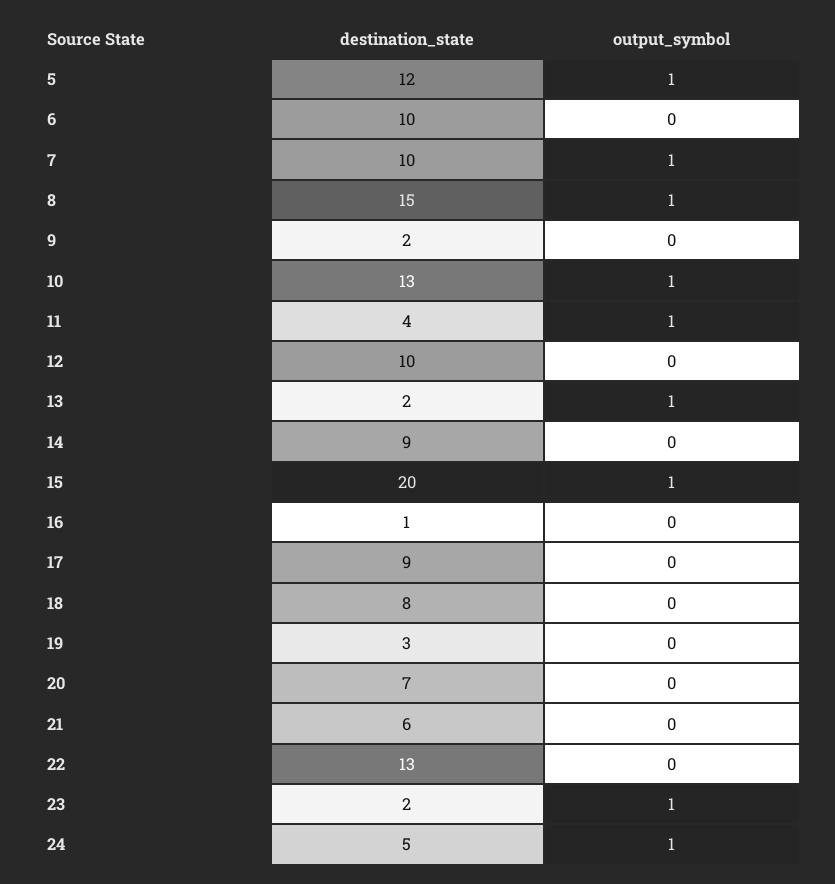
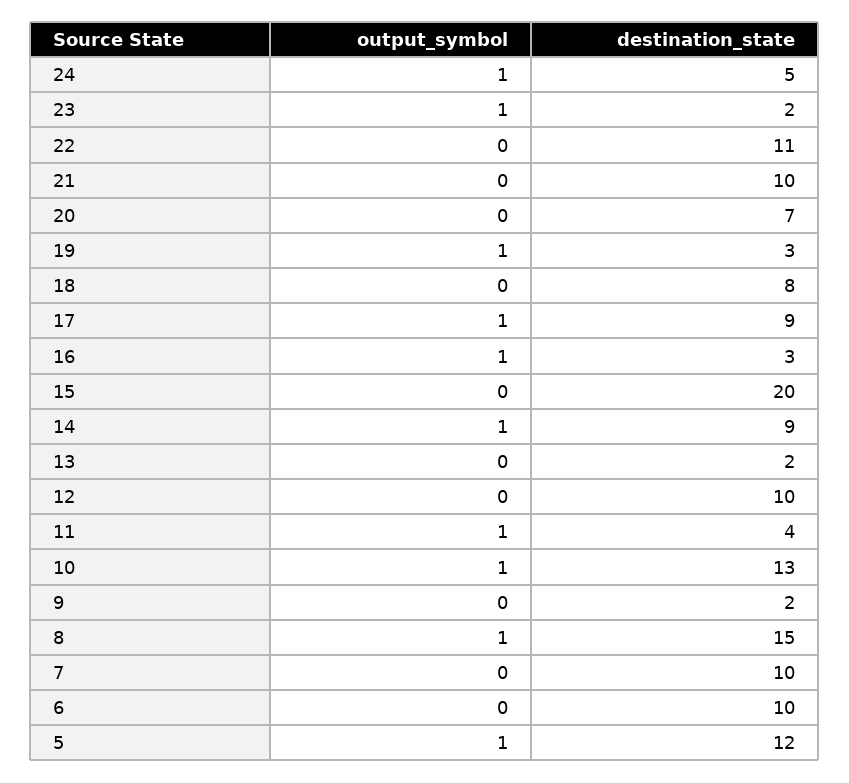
output_symbol, 7: 1 -> 0
output_symbol, 13: 1 -> 0
output_symbol, 14: 0 -> 1
output_symbol, 15: 1 -> 0
destination_state, 16: 1 -> 3
output_symbol, 16: 0 -> 1
output_symbol, 17: 0 -> 1
output_symbol, 19: 0 -> 1
destination_state, 21: 6 -> 10
destination_state, 22: 13 -> 11

